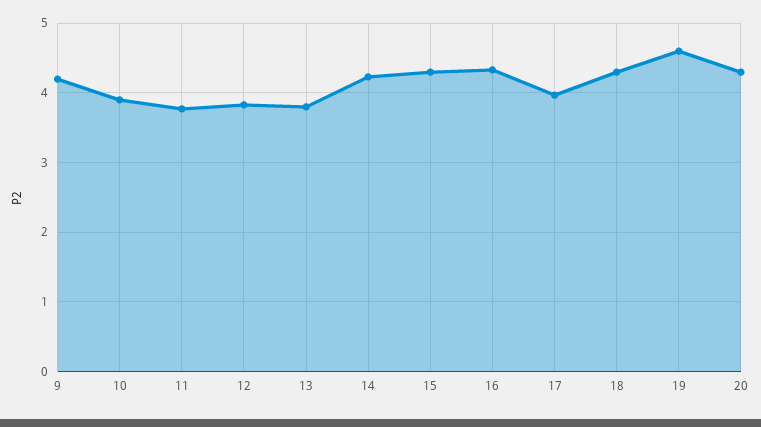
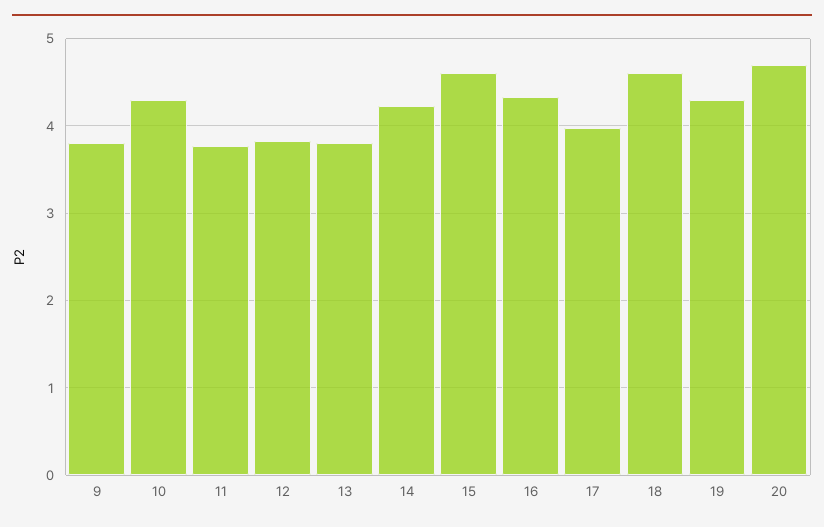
9: 4.2 -> 3.8
10: 3.9 -> 4.3
15: 4.3 -> 4.6
18: 4.3 -> 4.6
19: 4.6 -> 4.3
20: 4.3 -> 4.7

